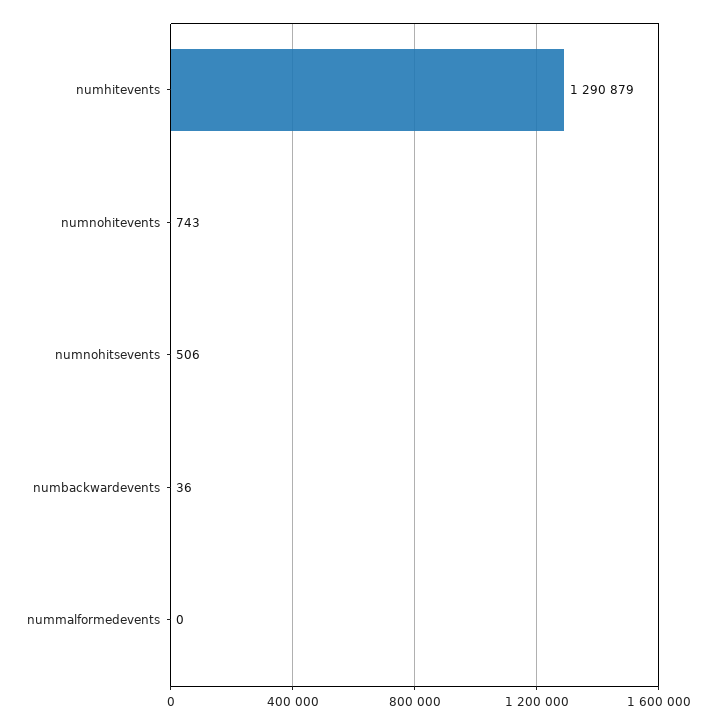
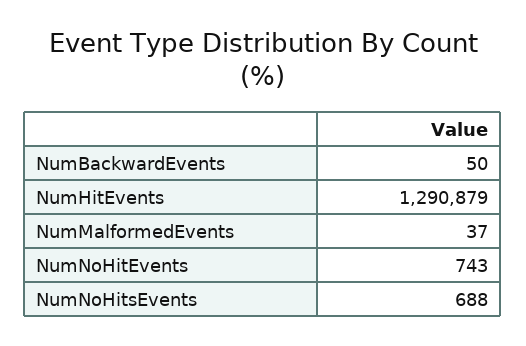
numnohitsevents: 506 -> 688
numbackwardevents: 36 -> 50
nummalformedevents: 0 -> 37

